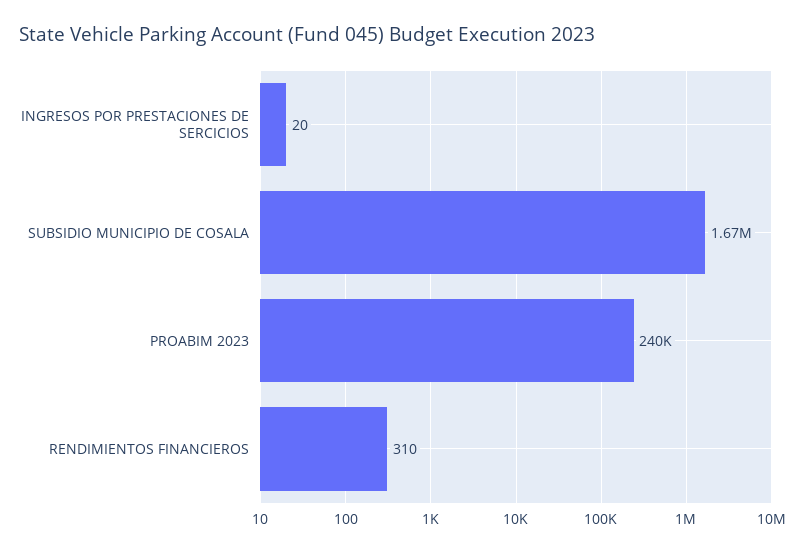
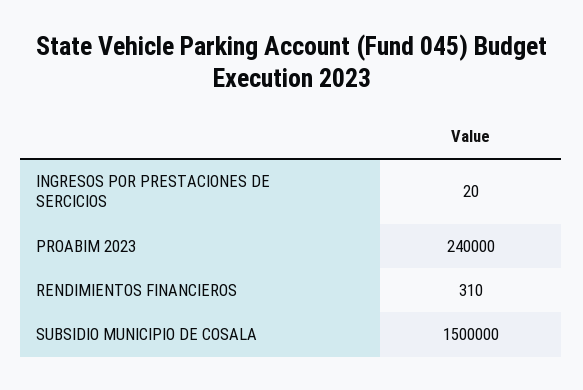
SUBSIDIO MUNICIPIO DE COSALA: 1670000 -> 1500000

